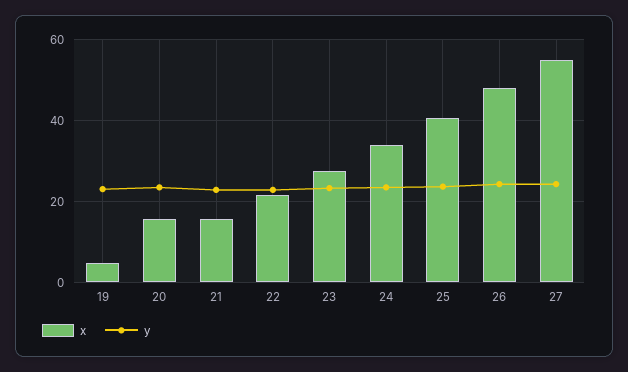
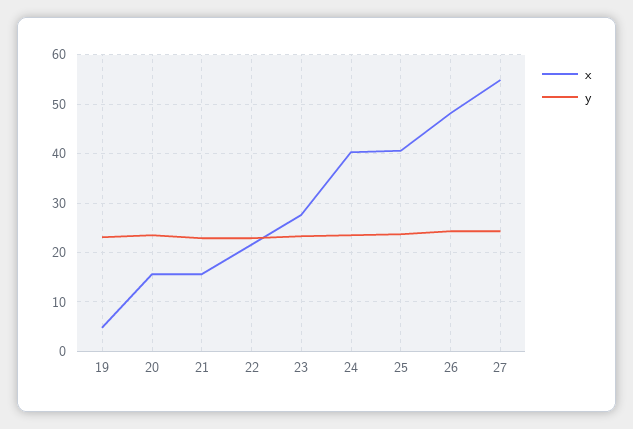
x, 24: 34 -> 40

